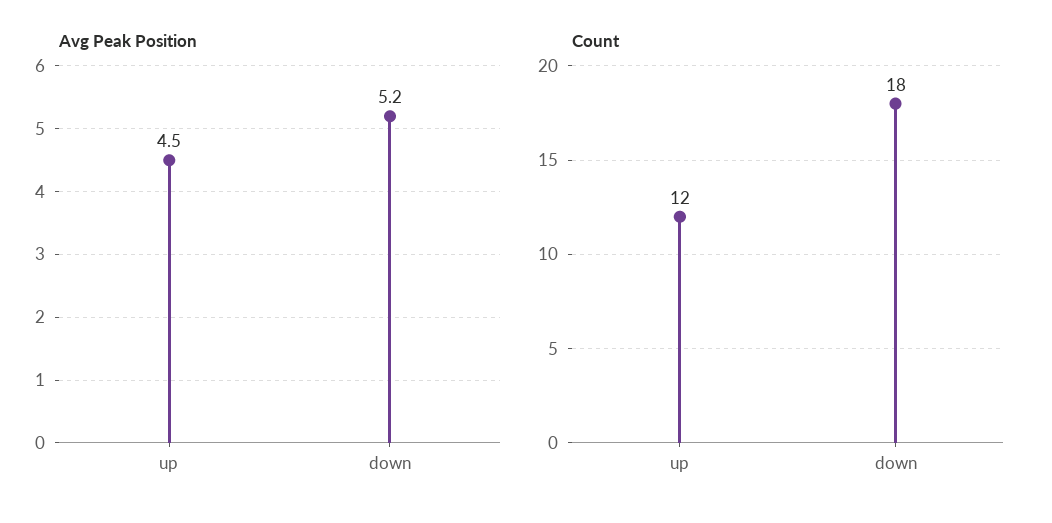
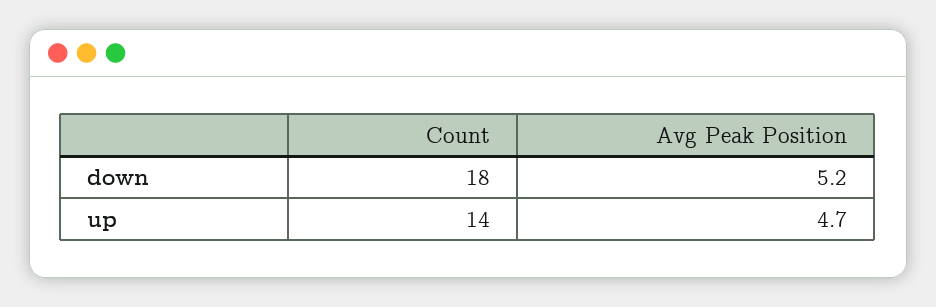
Avg Peak Position, up: 4.5 -> 4.7
Count, up: 12 -> 14

